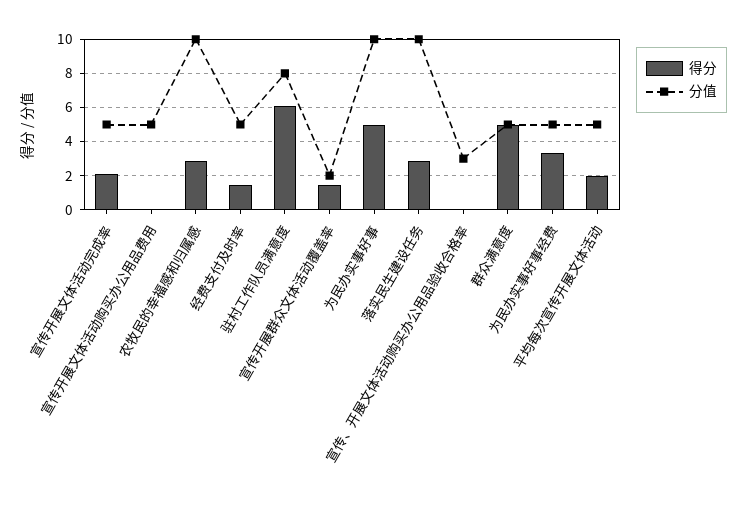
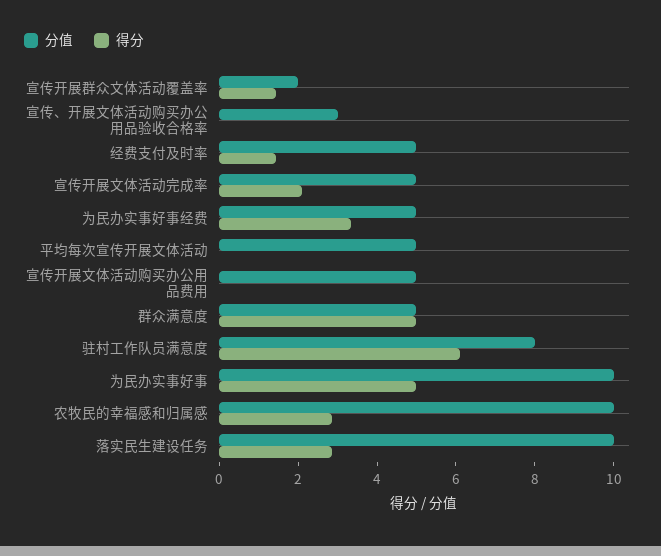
得分, 平均每次宣传开展文体活动: 2 -> 0

